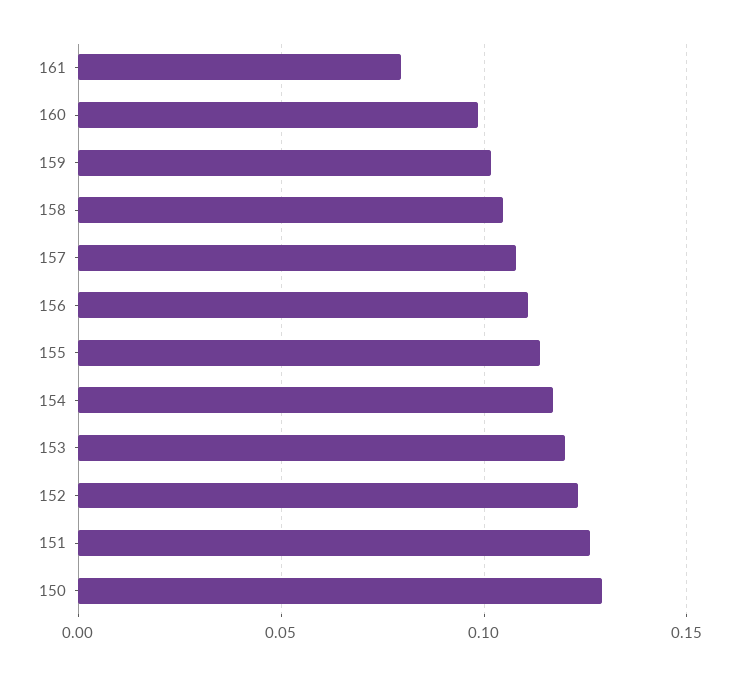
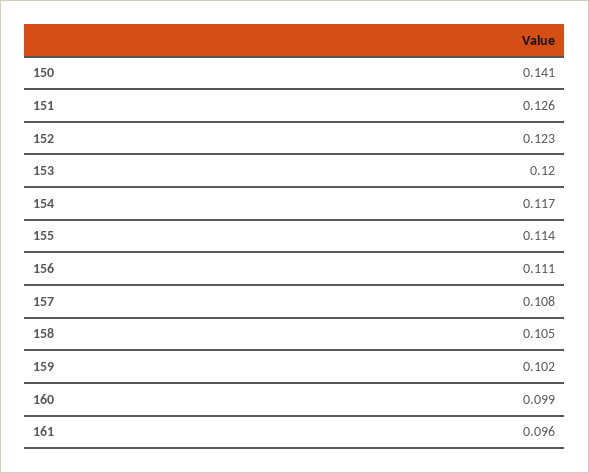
161: 0.08 -> 0.096
150: 0.13 -> 0.141

